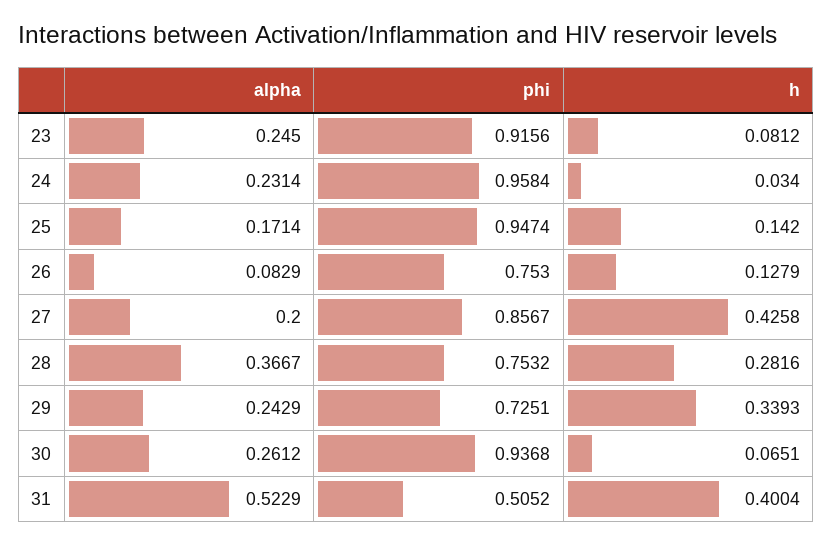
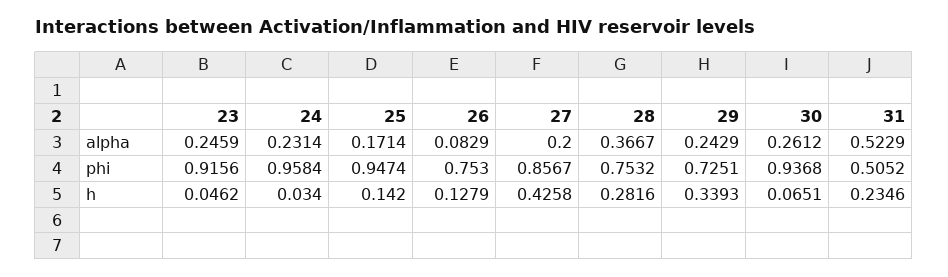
alpha, 23: 0.245 -> 0.2459
h, 23: 0.0812 -> 0.0462
h, 31: 0.4004 -> 0.2346

